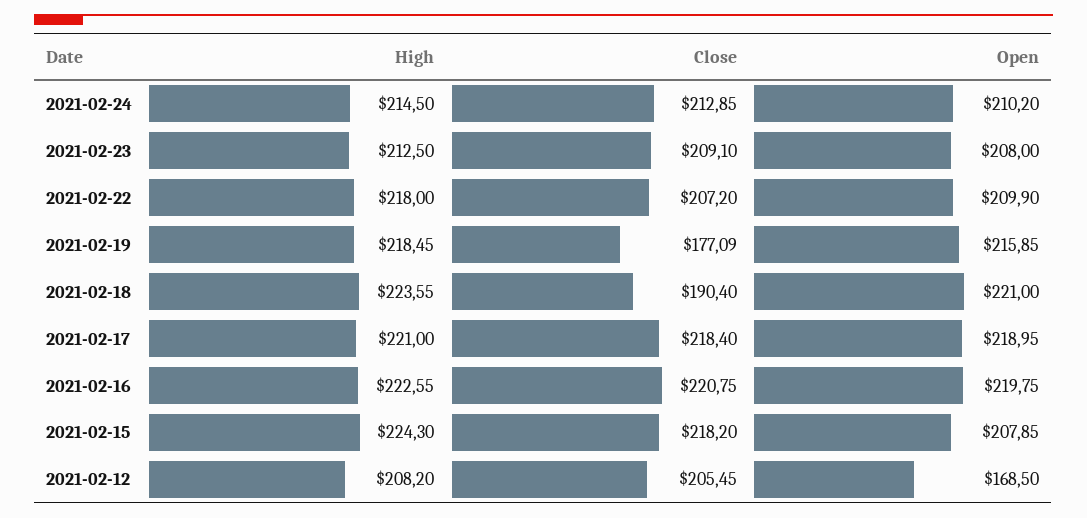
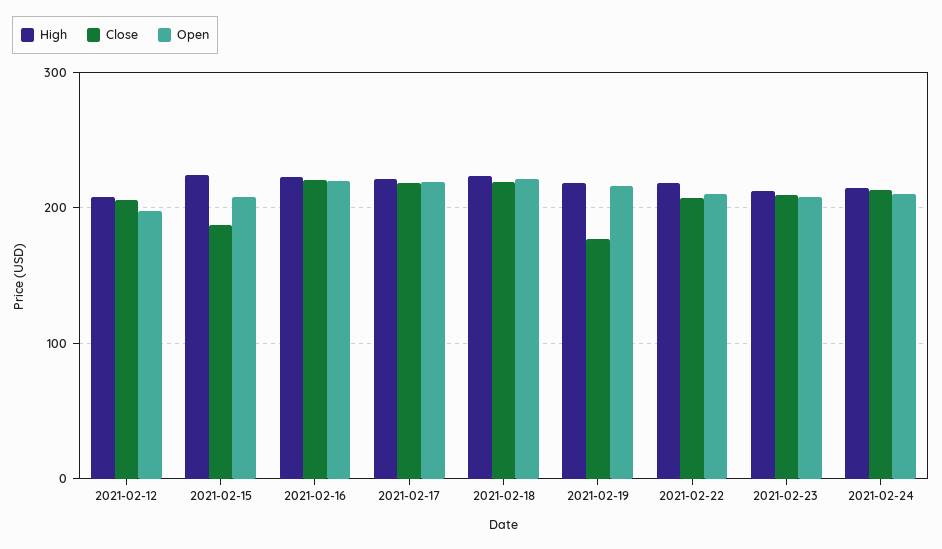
Close, 2021-02-18: 190.4 -> 220
Close, 2021-02-15: 218.2 -> 190
Open, 2021-02-12: 168.5 -> 200

